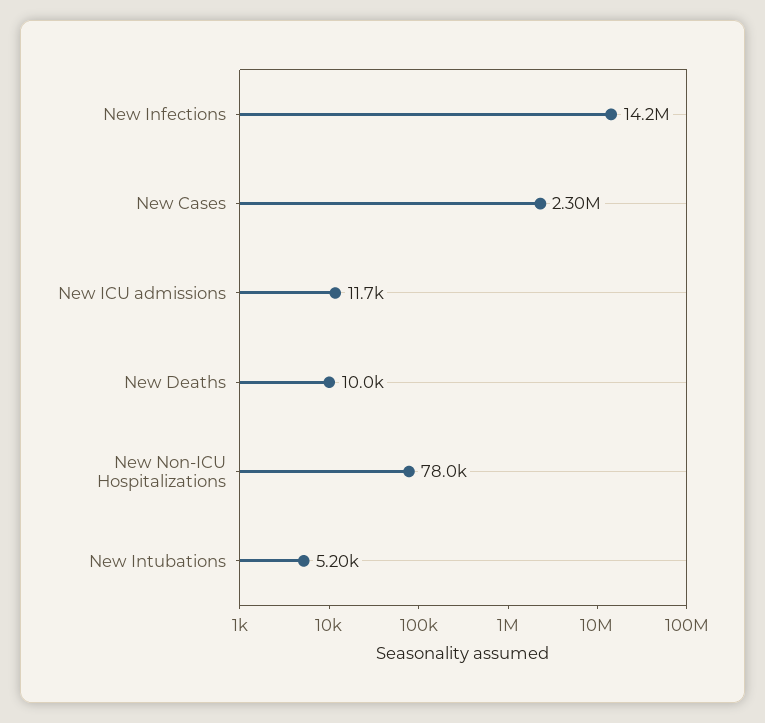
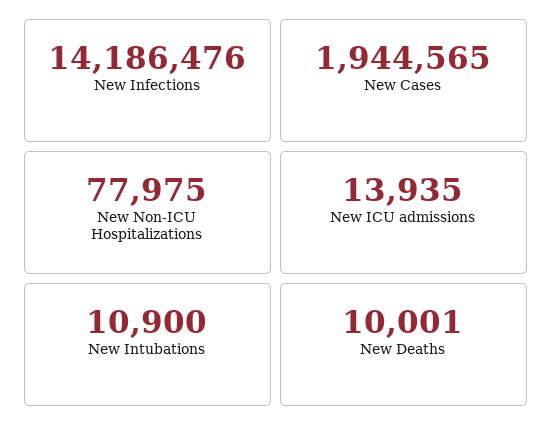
New Cases: 2300000 -> 1944565
New ICU admissions: 11700 -> 13935
New Intubations: 5200 -> 10900

